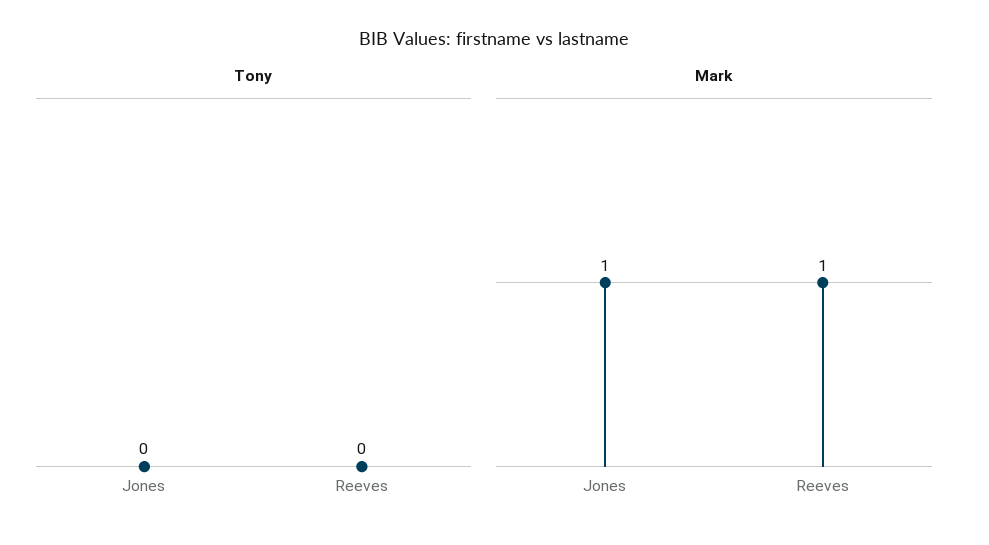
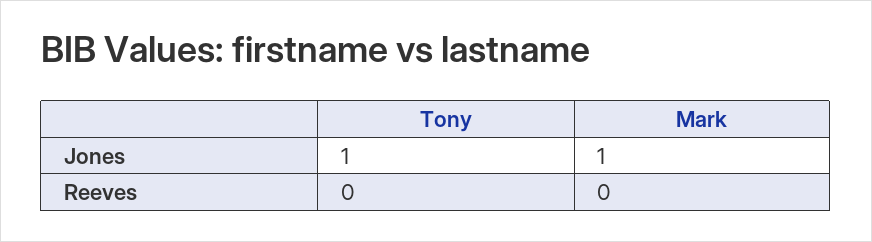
Tony, Jones: 0 -> 1
Mark, Reeves: 1 -> 0

